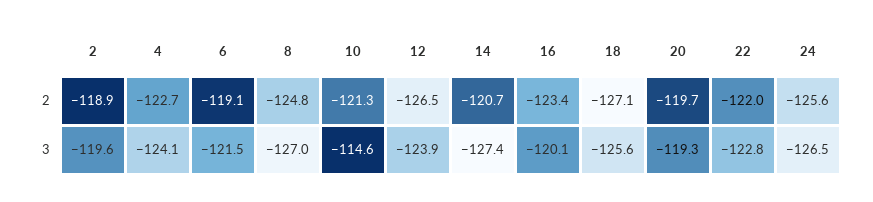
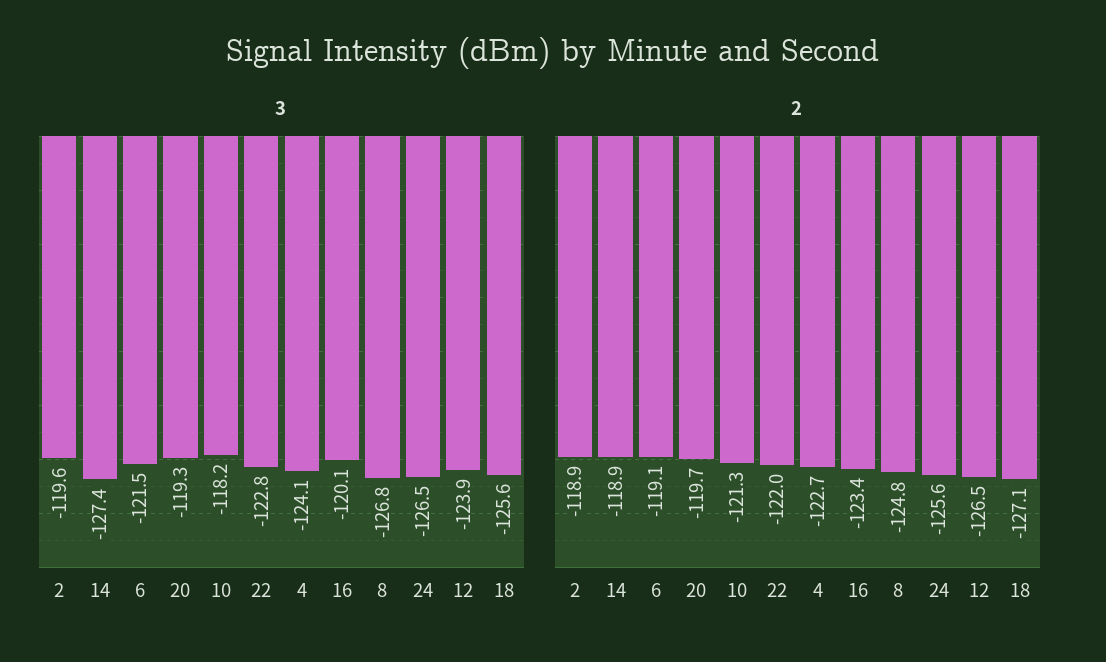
2, 14: -120.7 -> -118.9
3, 8: -127 -> -126.8
3, 10: -114.6 -> -118.2

